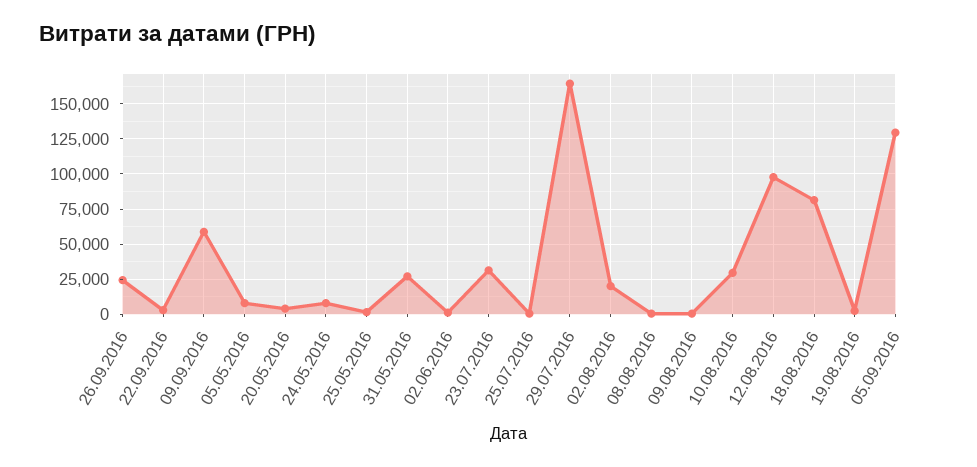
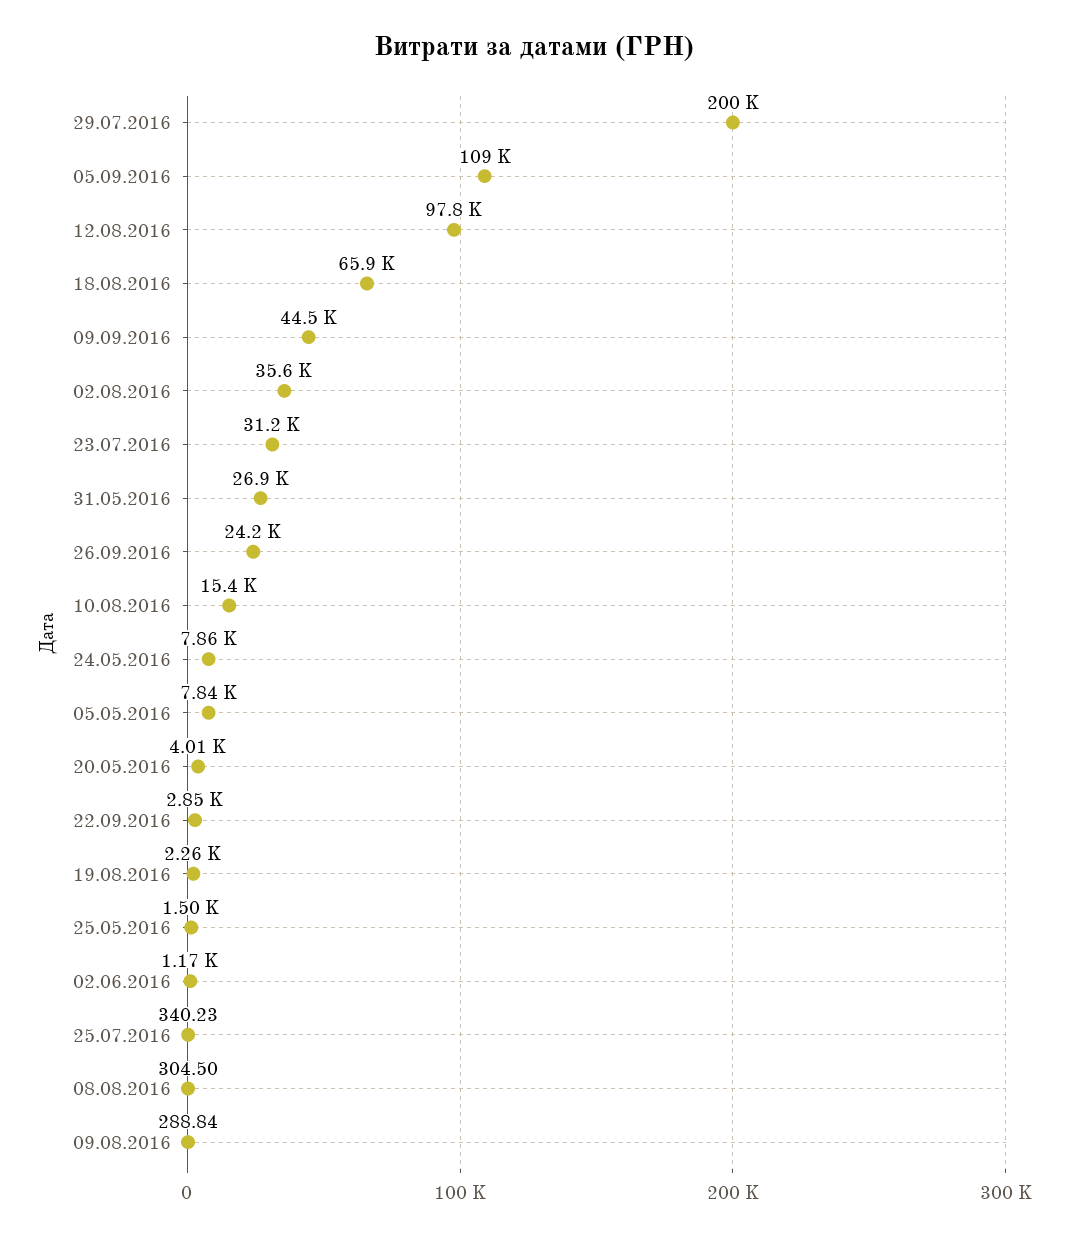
09.09.2016: 60000 -> 44500
29.07.2016: 165000 -> 200000
02.08.2016: 20000 -> 35600
10.08.2016: 30000 -> 15400
18.08.2016: 80000 -> 65900
05.09.2016: 130000 -> 109000

